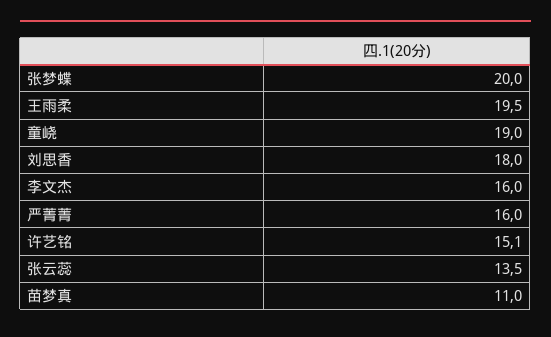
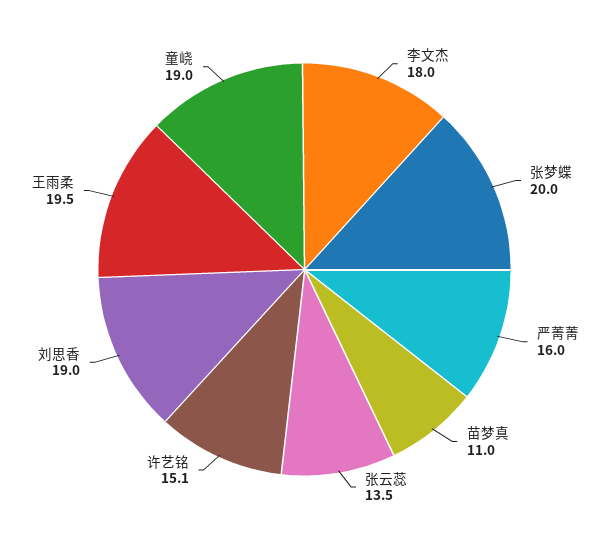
刘思香: 18 -> 19
李文杰: 16 -> 18

